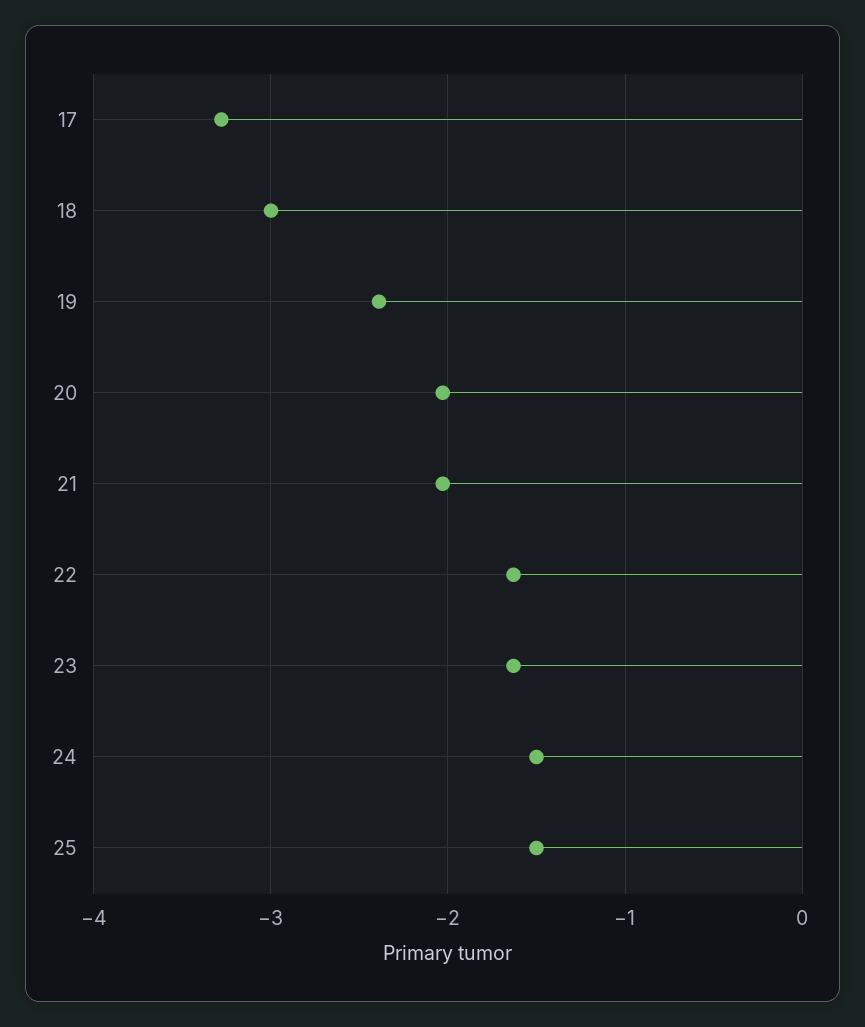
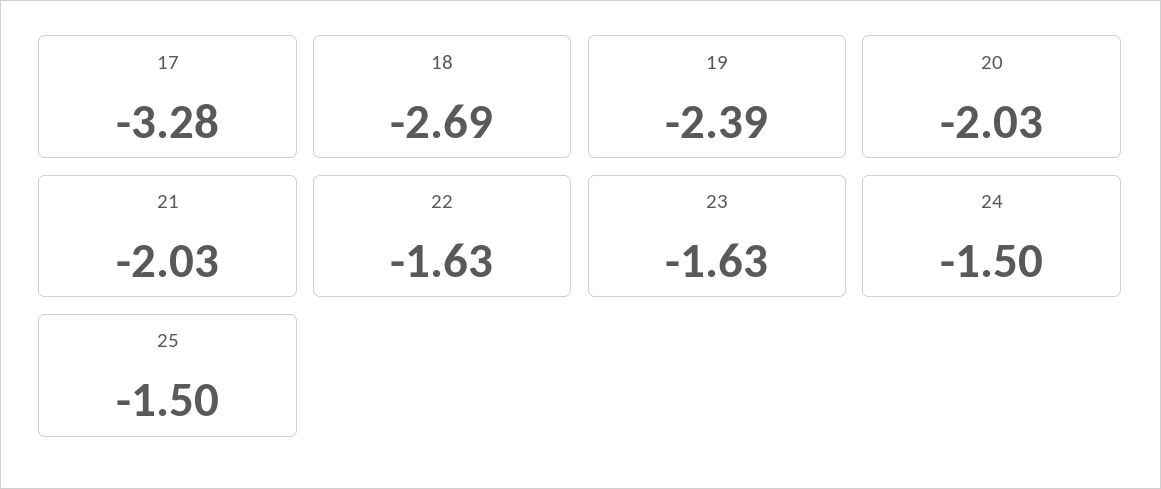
18: -3 -> -2.69

